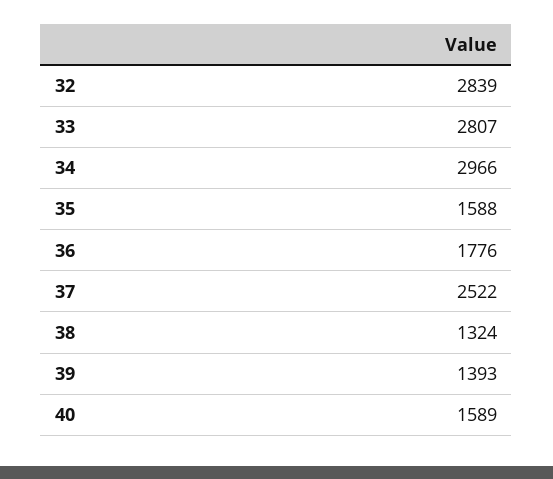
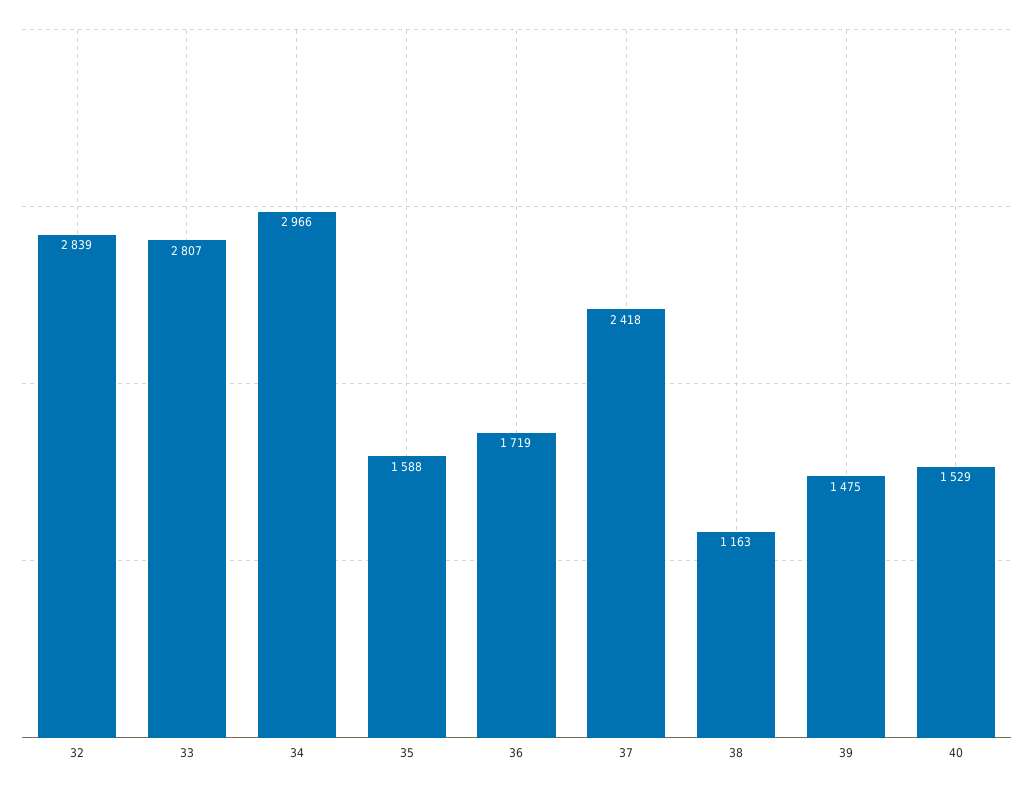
36: 1776 -> 1719
37: 2522 -> 2418
38: 1324 -> 1163
39: 1393 -> 1475
40: 1589 -> 1529

